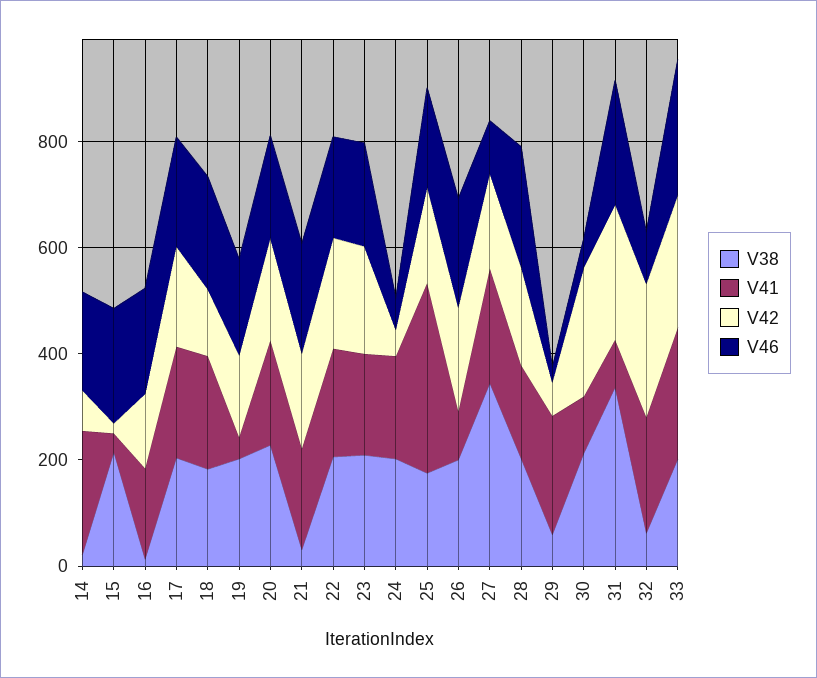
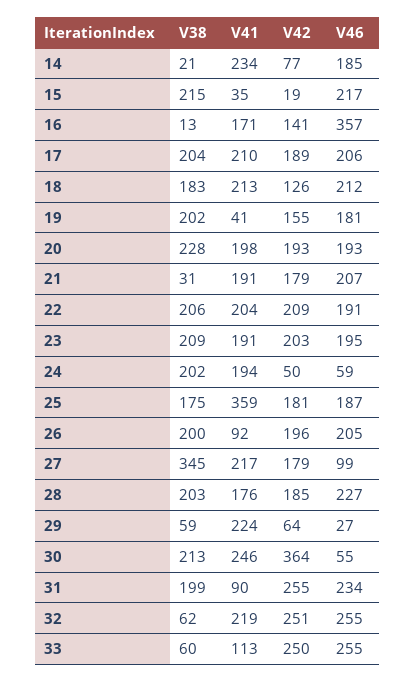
V46, 16: 200 -> 357
V41, 30: 100 -> 246
V42, 30: 250 -> 364
V38, 31: 350 -> 199
V46, 32: 100 -> 255
V38, 33: 200 -> 60
V41, 33: 250 -> 113

